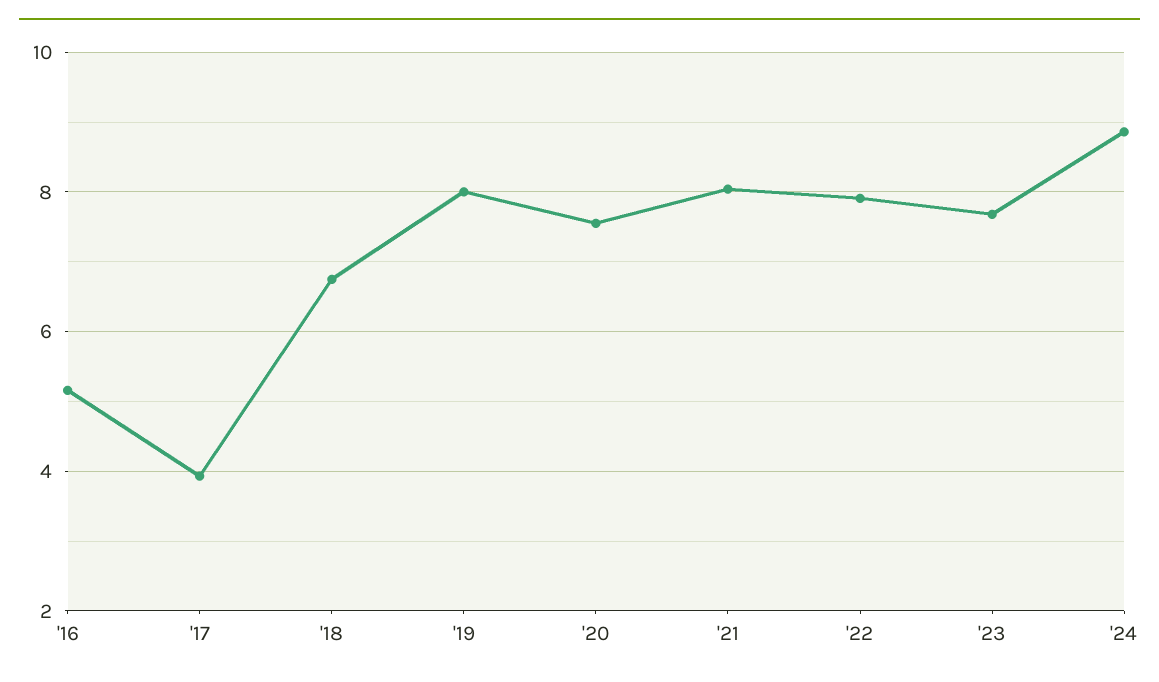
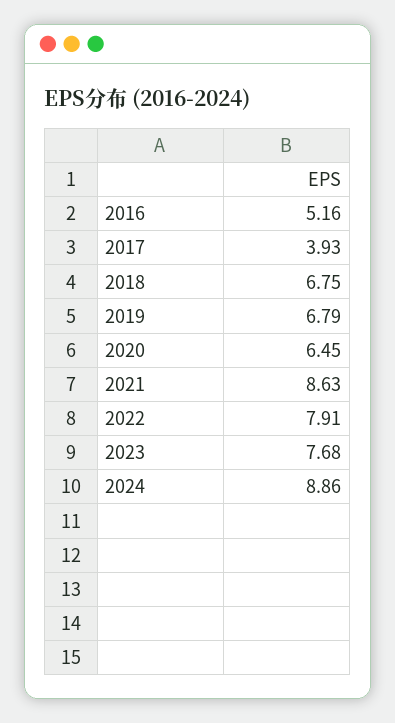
'19: 8 -> 6.79
'20: 7.6 -> 6.45
'21: 8 -> 8.63

